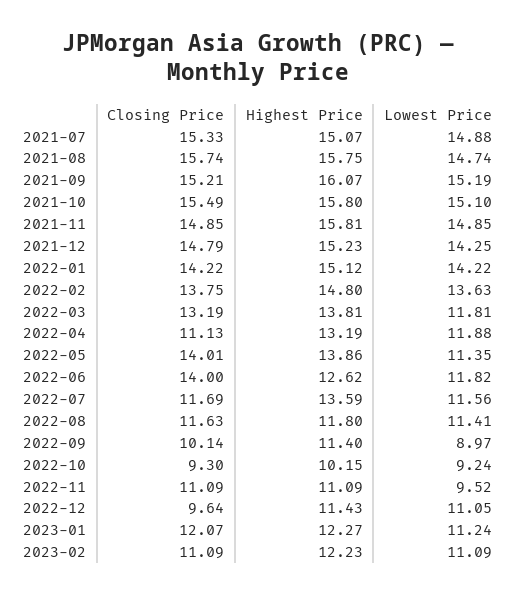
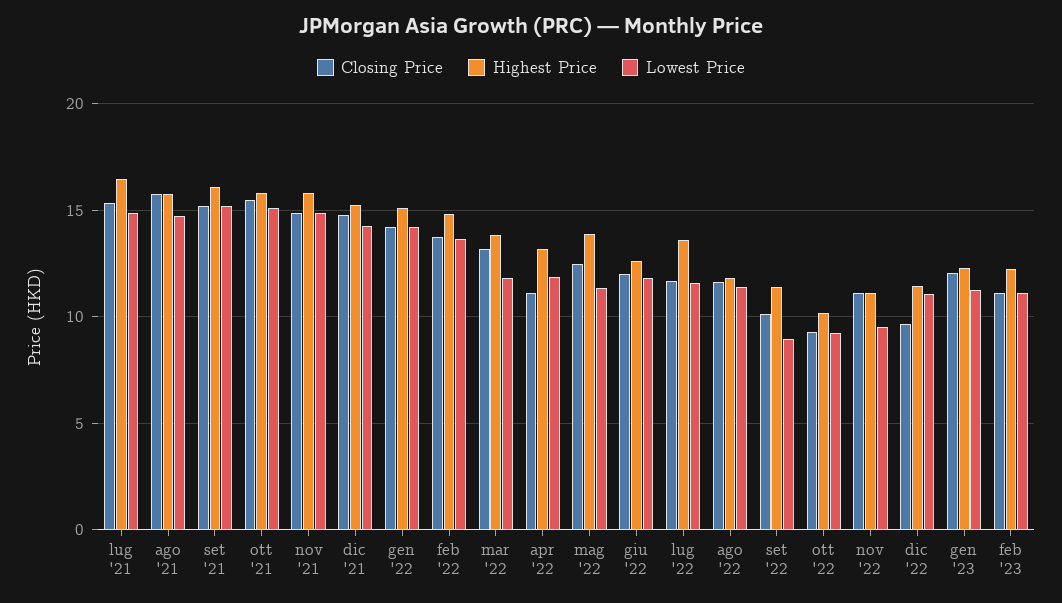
Highest Price, 2021-07: 15.07 -> 16.5
Closing Price, 2022-05: 14.01 -> 12.5
Closing Price, 2022-06: 14 -> 12

